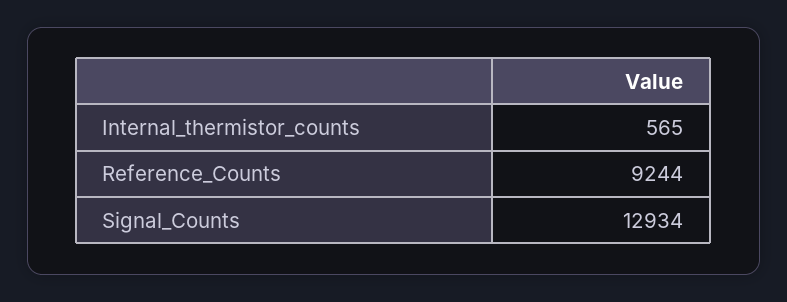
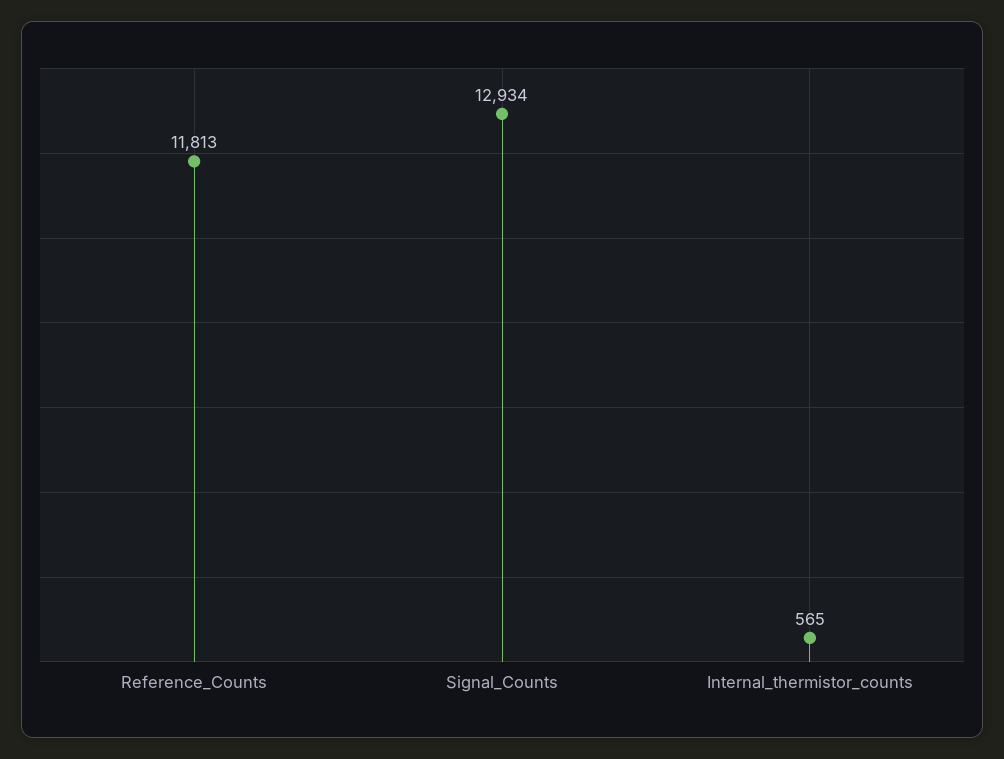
Reference_Counts: 9244 -> 11813

